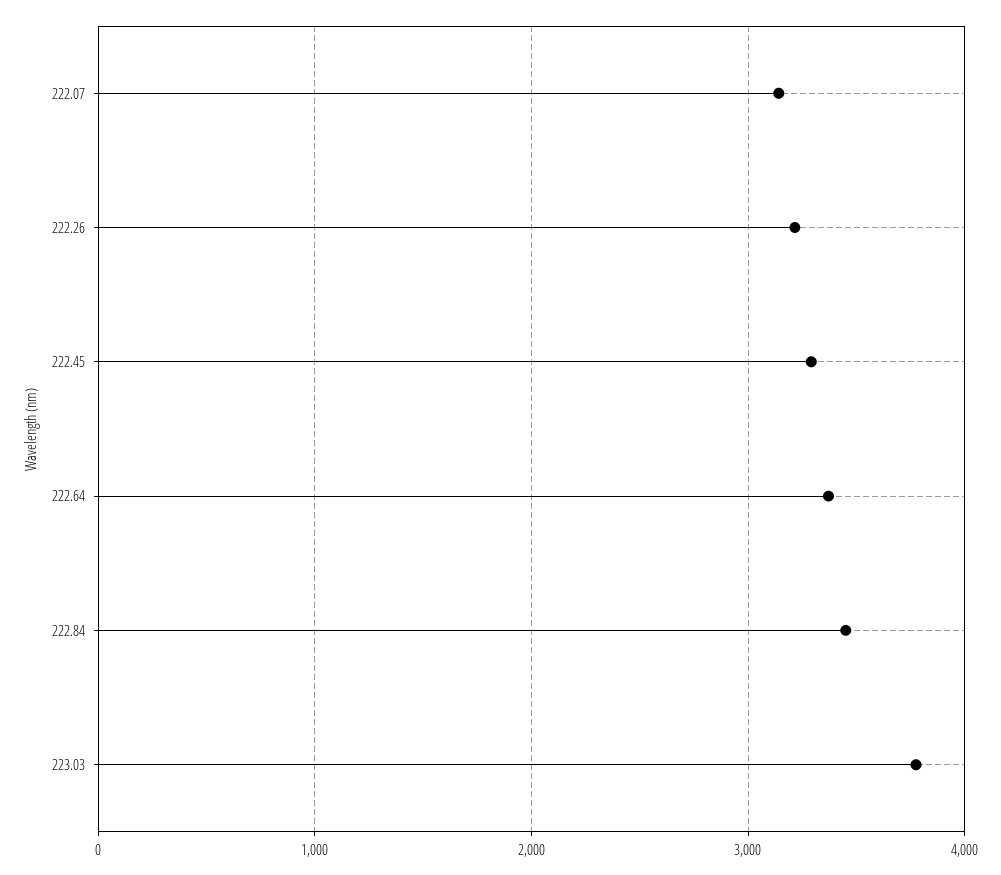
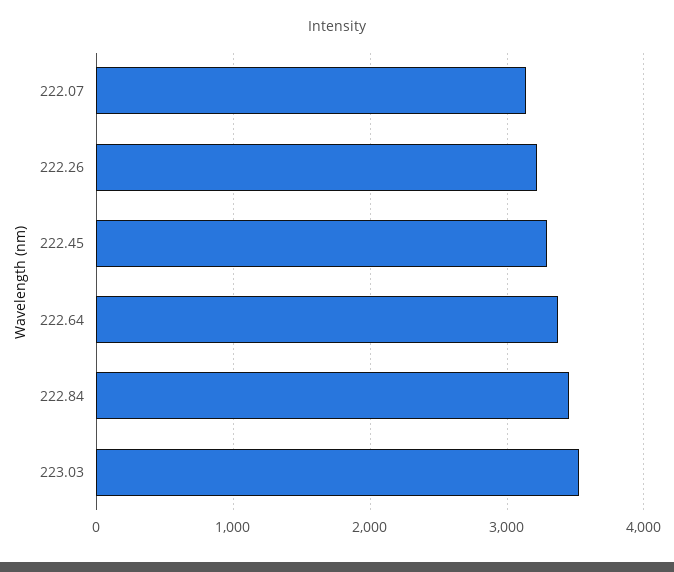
223.03: 3800 -> 3500

